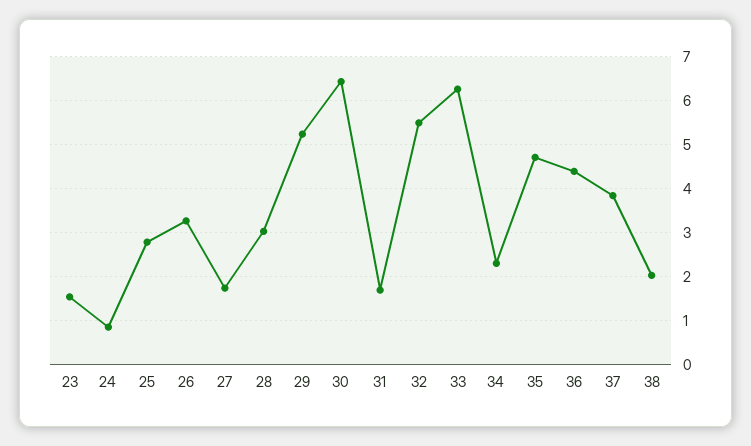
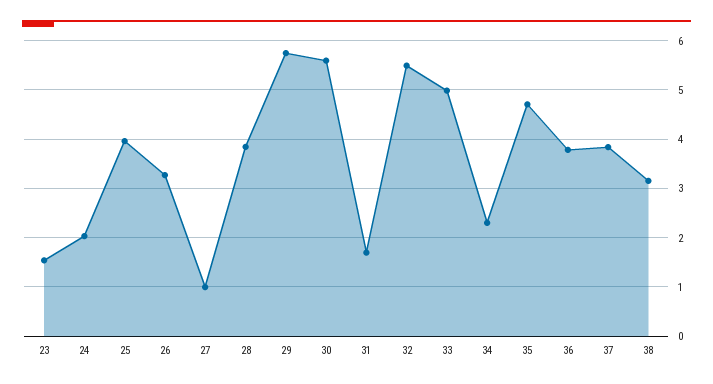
24: 0.8 -> 2
25: 2.8 -> 4
27: 1.8 -> 1
28: 3 -> 3.8
29: 5.2 -> 5.8
30: 6.4 -> 5.6
33: 6.2 -> 5
36: 4.4 -> 3.8
38: 2 -> 3.2

